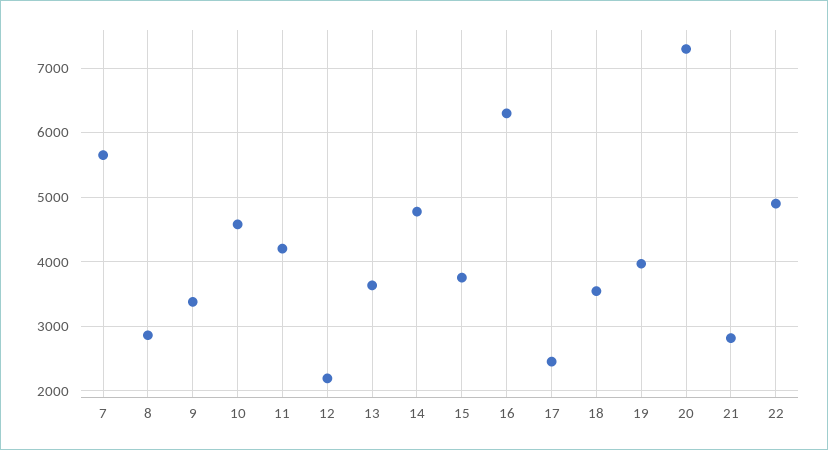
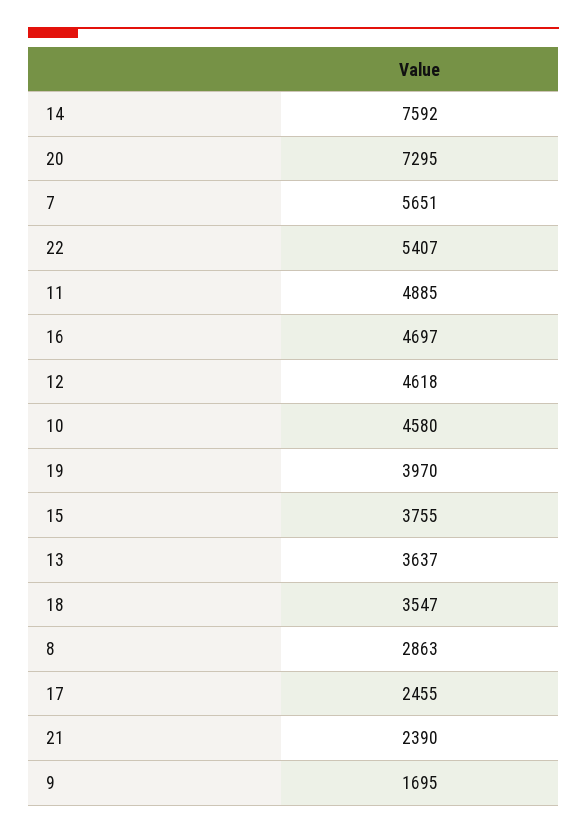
9: 3400 -> 1695
11: 4200 -> 4885
12: 2200 -> 4618
14: 4800 -> 7592
16: 6300 -> 4697
21: 2800 -> 2390
22: 4900 -> 5407

